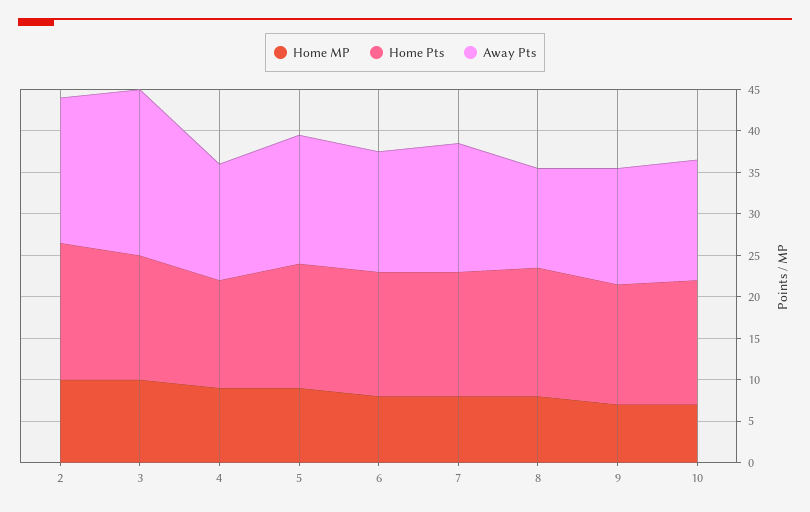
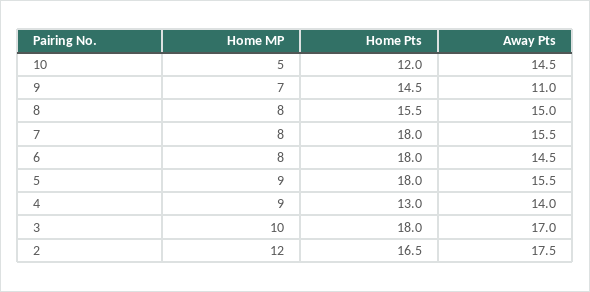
Home MP, 2: 10 -> 12
Home Pts, 3: 15 -> 18
Away Pts, 3: 20 -> 17
Home Pts, 5: 15 -> 18
Home Pts, 6: 15 -> 18
Home Pts, 7: 15 -> 18
Away Pts, 8: 12 -> 15
Away Pts, 9: 14 -> 11
Home MP, 10: 7 -> 5
Home Pts, 10: 15 -> 12

